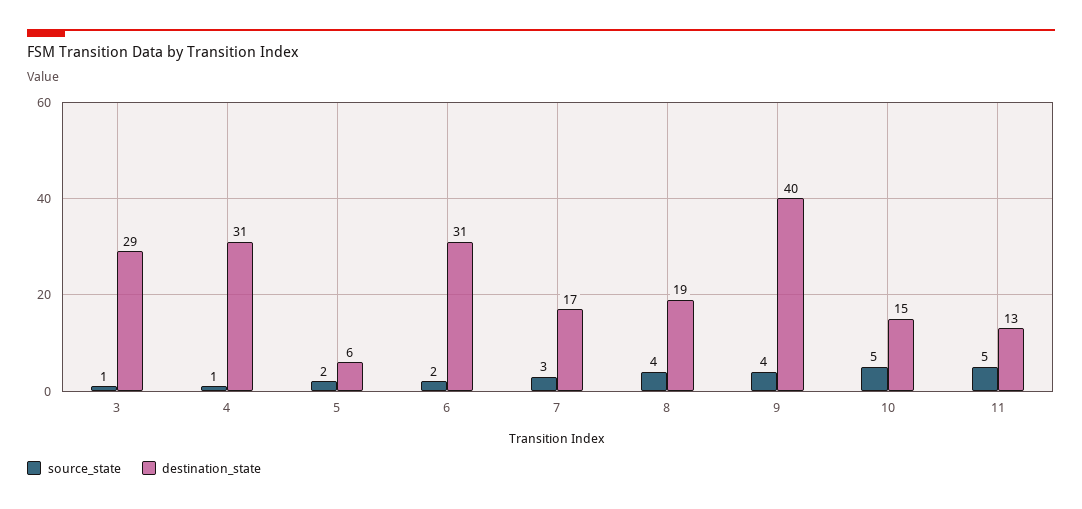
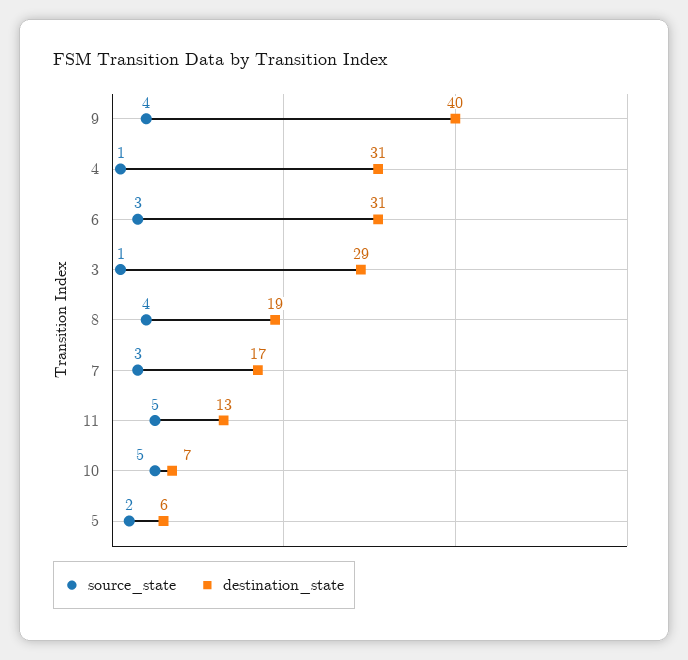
source_state, 6: 2 -> 3
destination_state, 10: 15 -> 7

